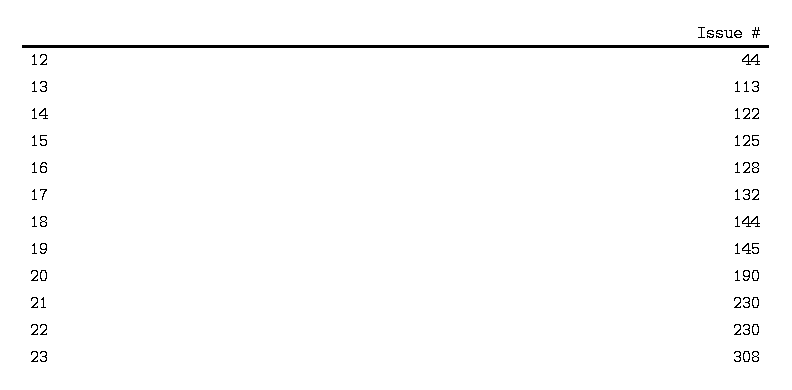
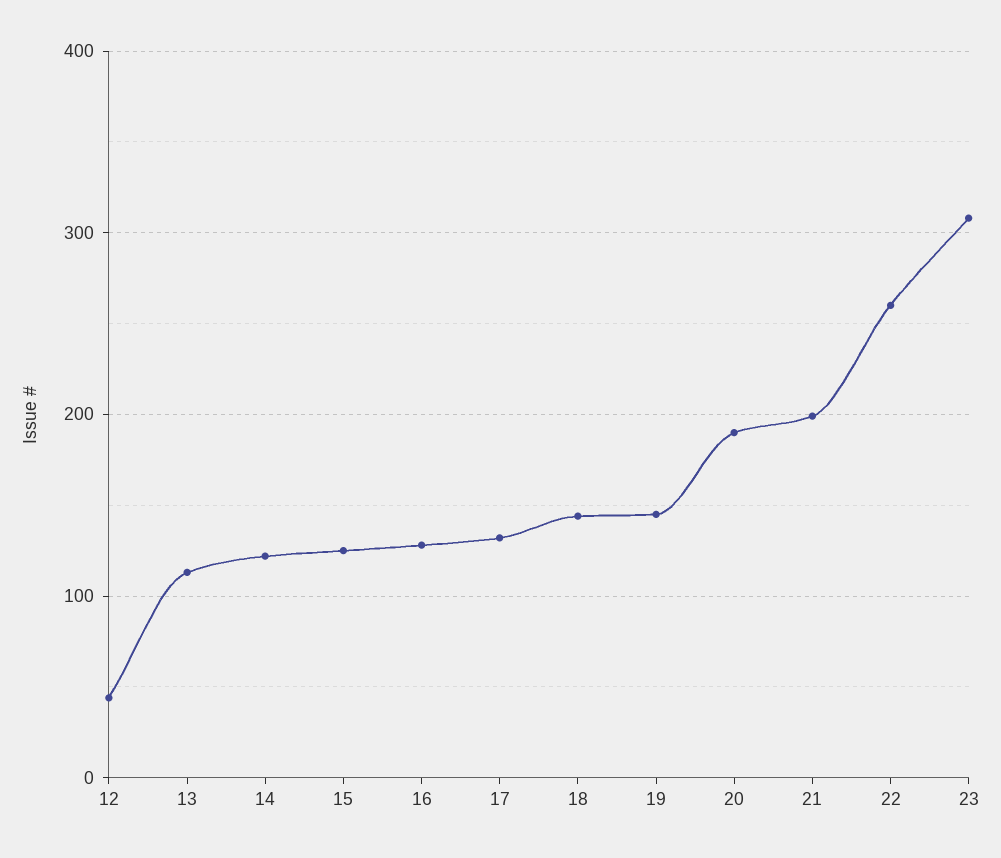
21: 230 -> 200
22: 230 -> 260

